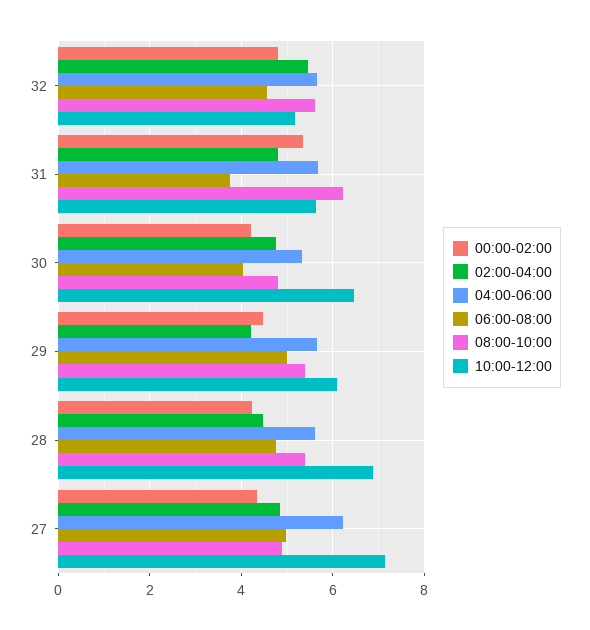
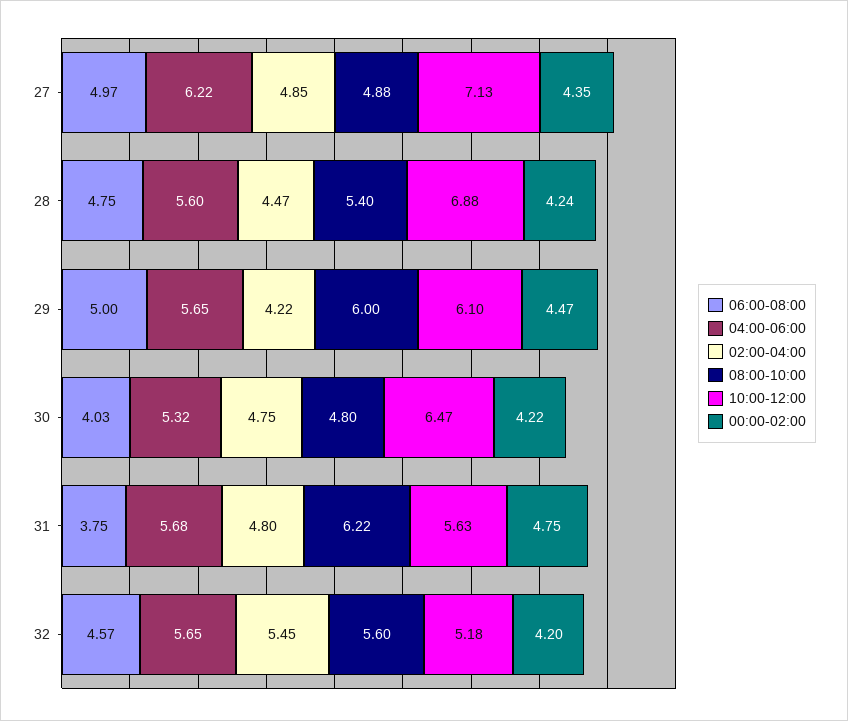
00:00-02:00, 32: 4.8 -> 4.2
00:00-02:00, 31: 5.4 -> 4.75
08:00-10:00, 29: 5.4 -> 6

